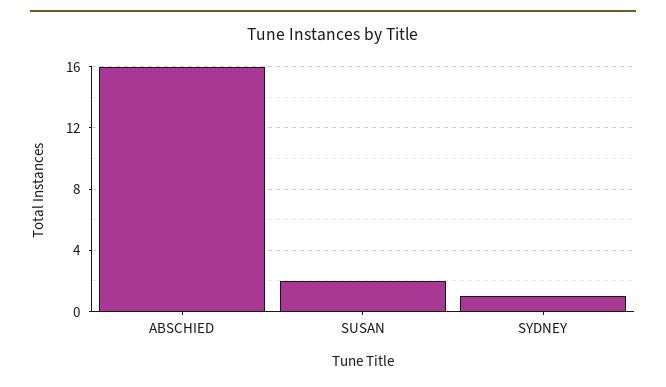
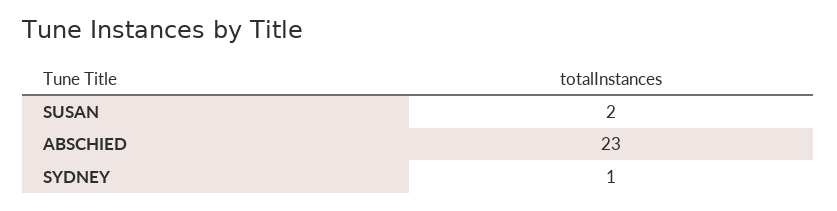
ABSCHIED: 16 -> 23

